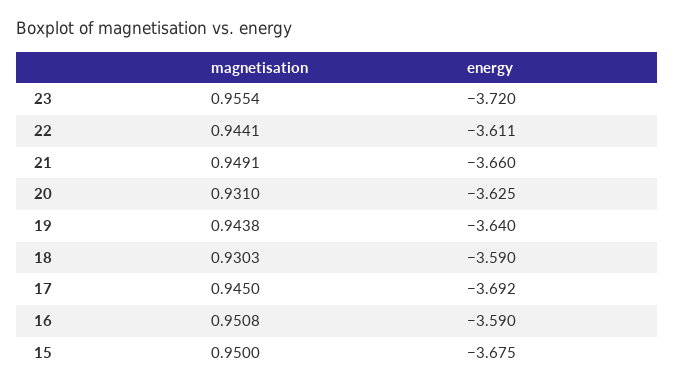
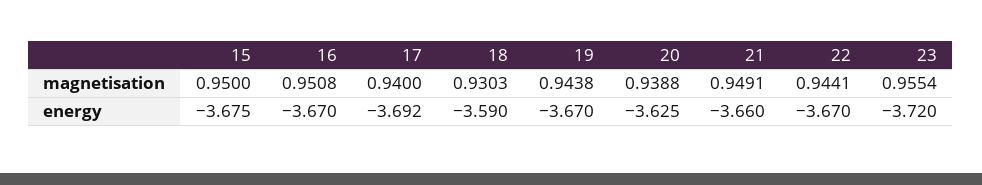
energy, 22: -3.611 -> -3.67
magnetisation, 20: 0.931 -> 0.9388
energy, 19: -3.64 -> -3.67
magnetisation, 17: 0.945 -> 0.94
energy, 16: -3.59 -> -3.67

